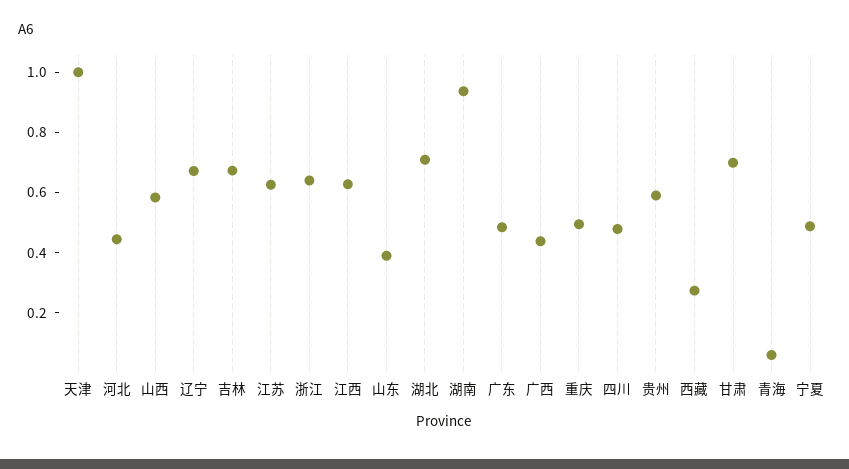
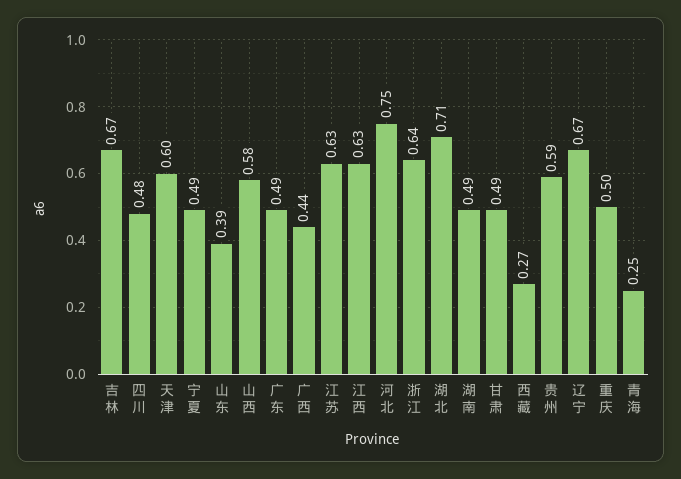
天津: 1 -> 0.6
河北: 0.45 -> 0.75
湖南: 0.95 -> 0.49
甘肃: 0.7 -> 0.49
青海: 0.05 -> 0.25

